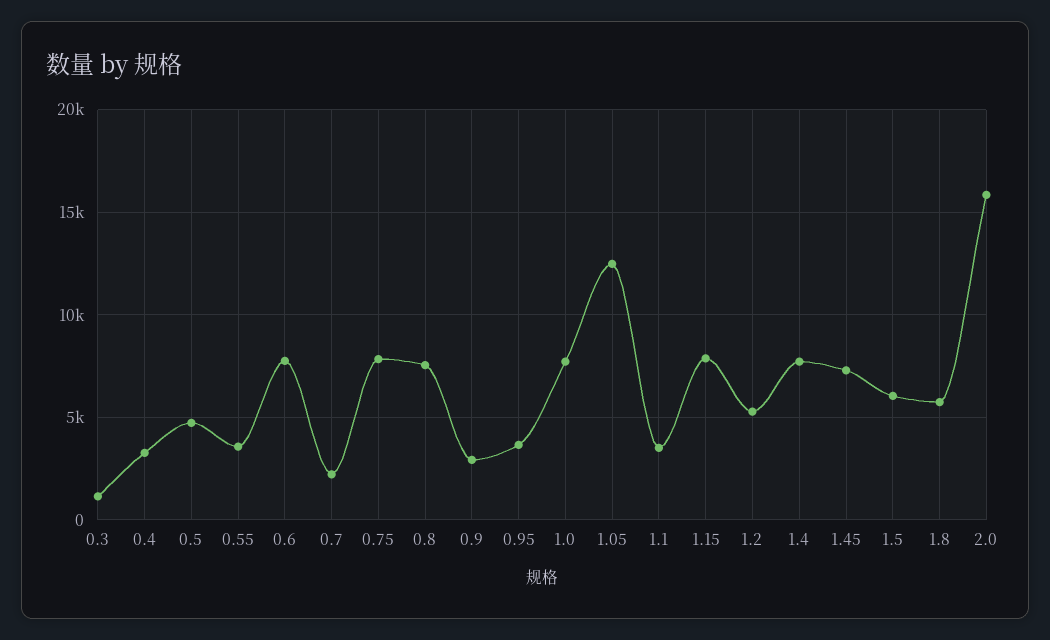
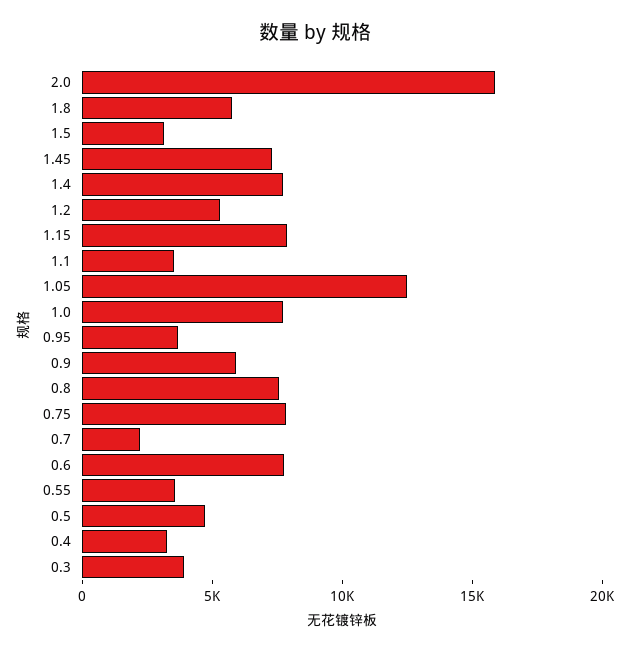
0.3: 1000 -> 4000
0.9: 3000 -> 6000
1.5: 6000 -> 3000

